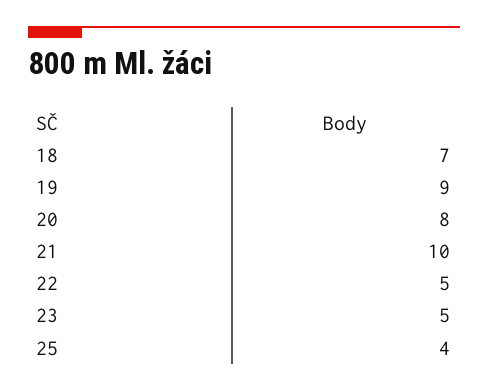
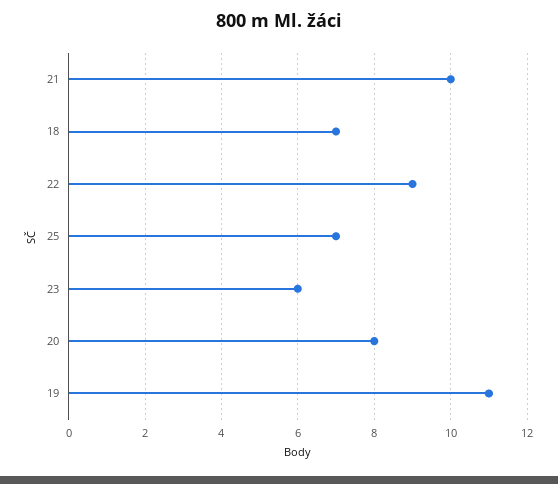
19: 9 -> 11
22: 5 -> 9
23: 5 -> 6
25: 4 -> 7

